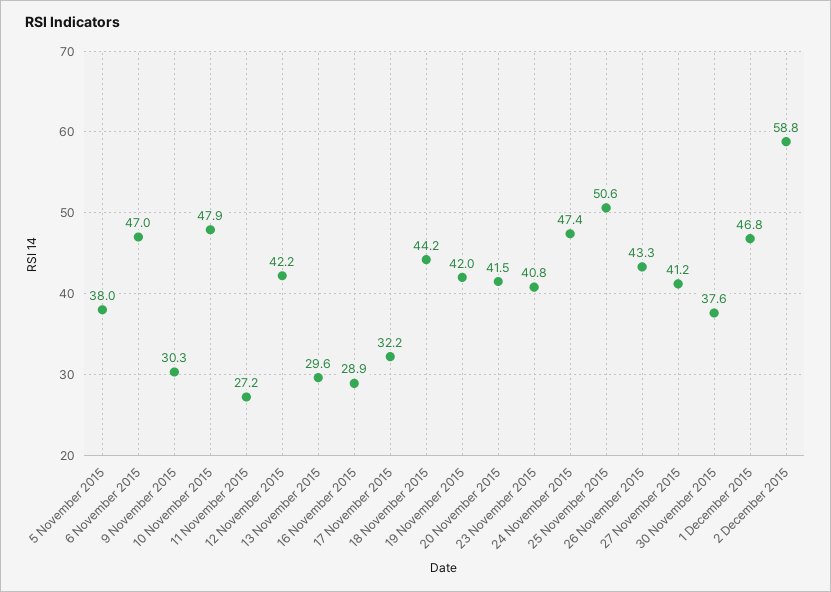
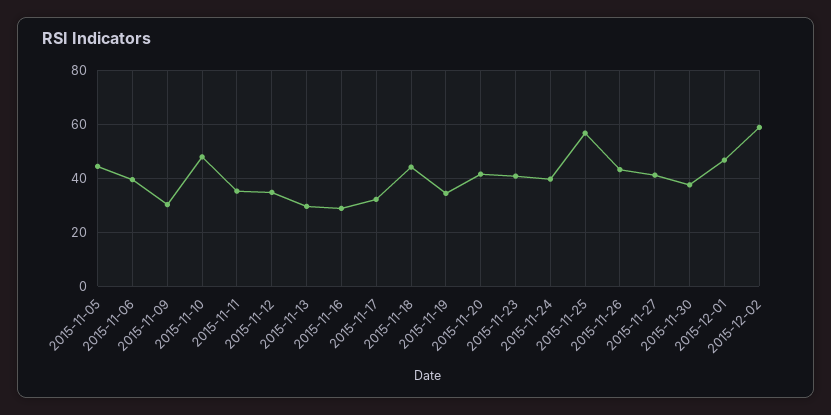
5 November 2015: 38 -> 45
6 November 2015: 47 -> 40
11 November 2015: 27.2 -> 35
12 November 2015: 42.2 -> 35
19 November 2015: 42 -> 35
24 November 2015: 47.4 -> 40
25 November 2015: 50.6 -> 57.5

